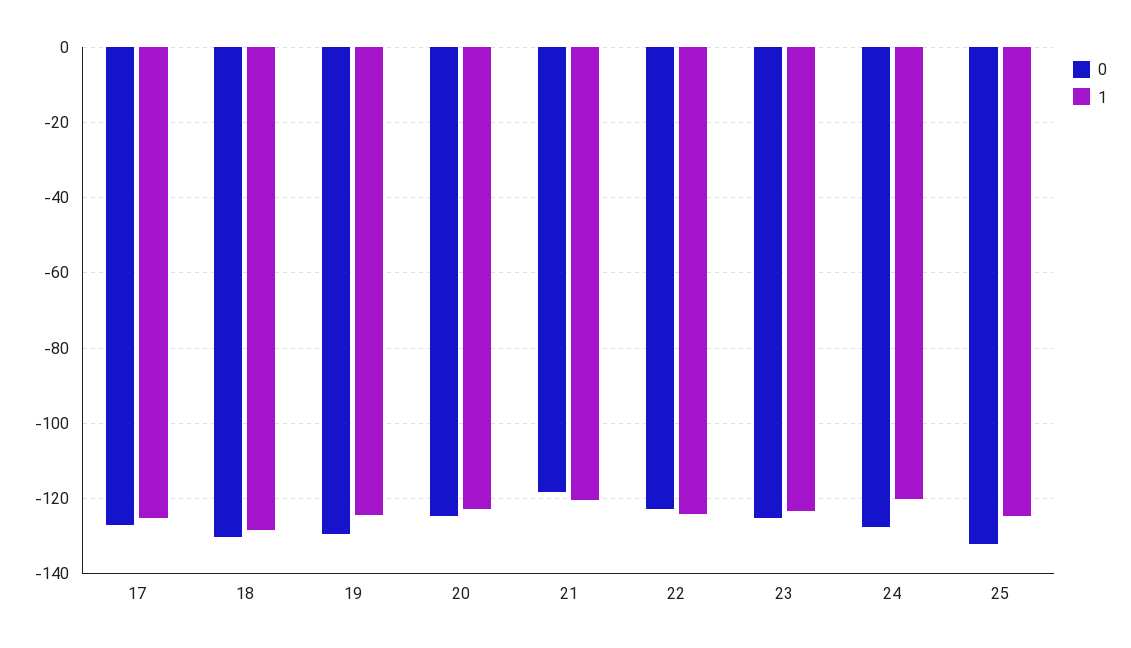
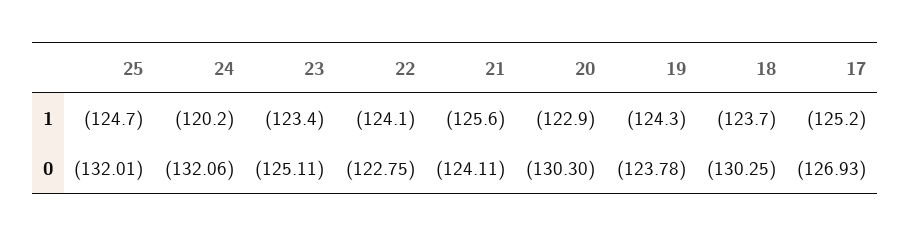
1, 18: -128 -> -123.7
0, 19: -130 -> -123.78
0, 20: -124 -> -130.3
0, 21: -118 -> -124.11
1, 21: -120 -> -125.6
0, 24: -128 -> -132.06

